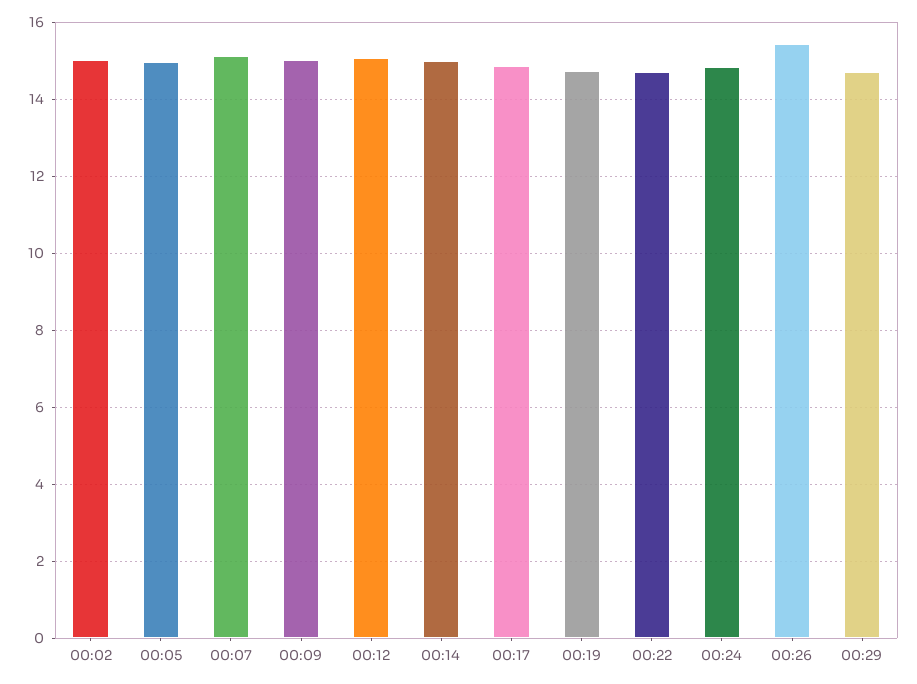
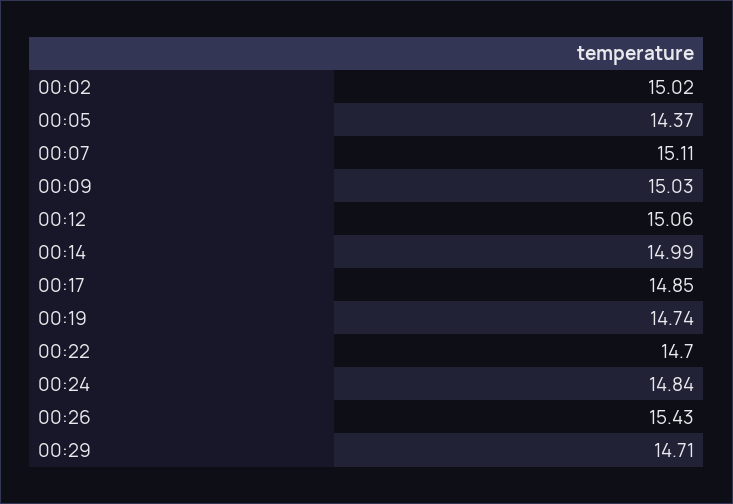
00:05: 15 -> 14.37

